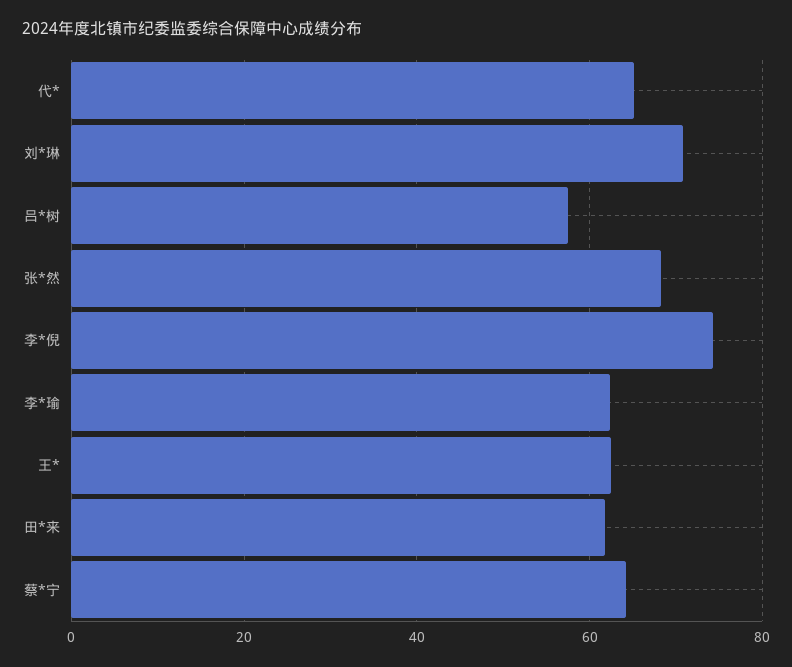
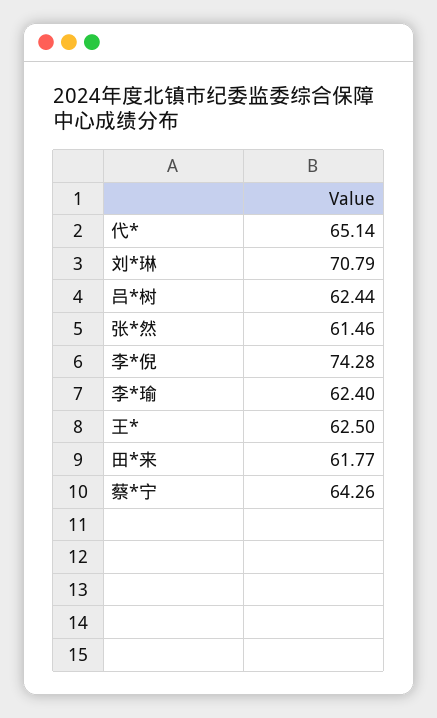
吕*树: 58 -> 62.44
张*然: 68 -> 61.46

